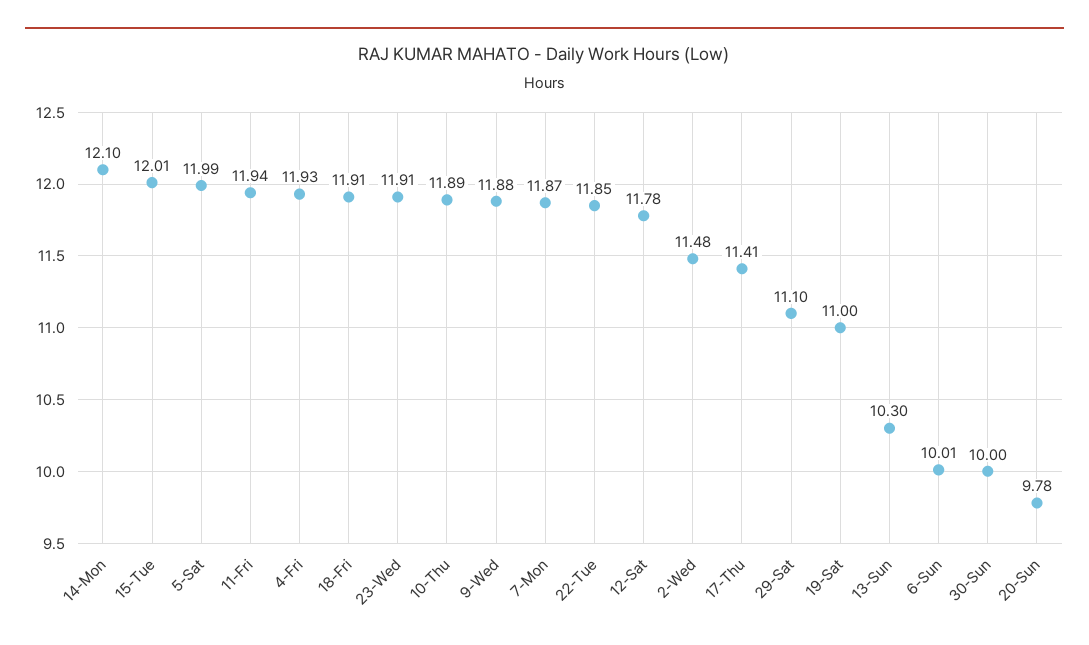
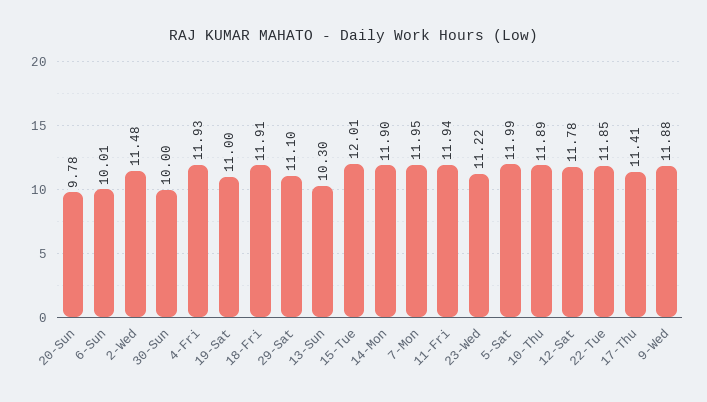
14-Mon: 12.1 -> 11.9
23-Wed: 11.91 -> 11.22
7-Mon: 11.87 -> 11.95

